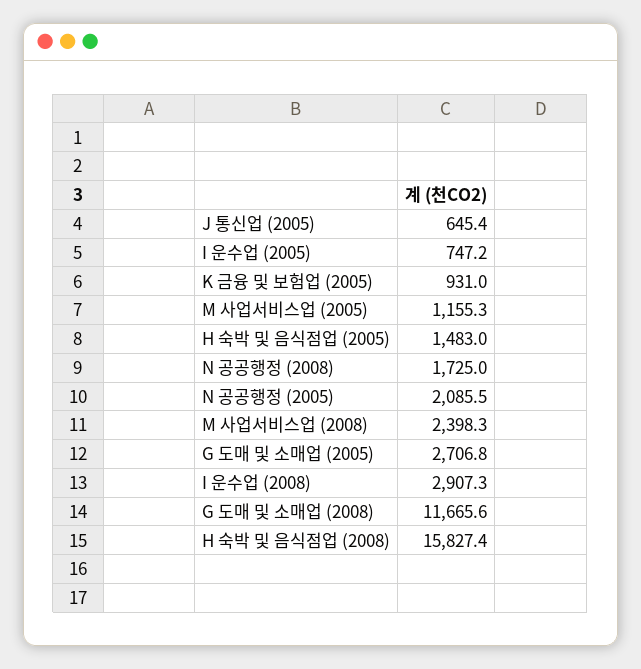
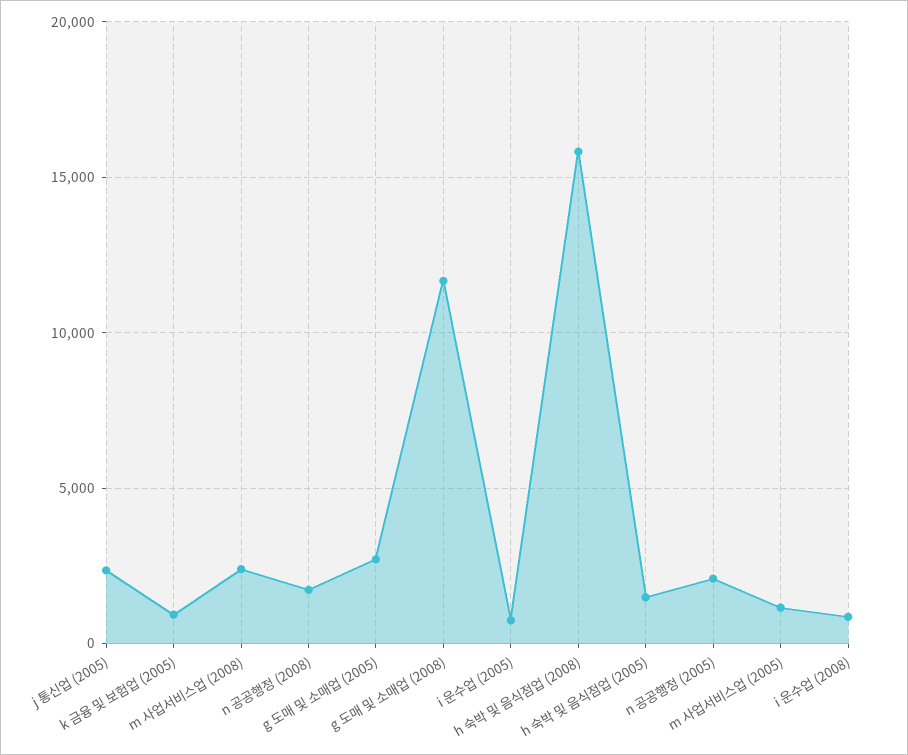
J 통신업 (2005): 645.4 -> 2500
I 운수업 (2008): 2907.3 -> 1000

